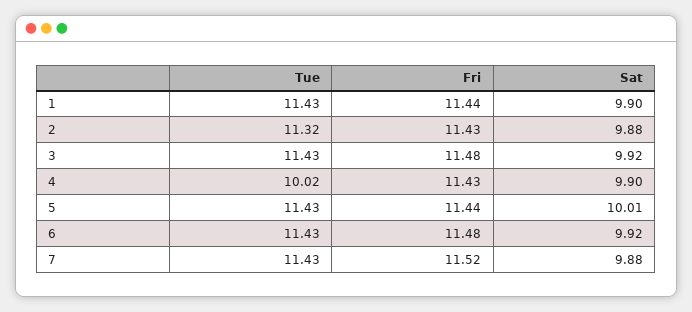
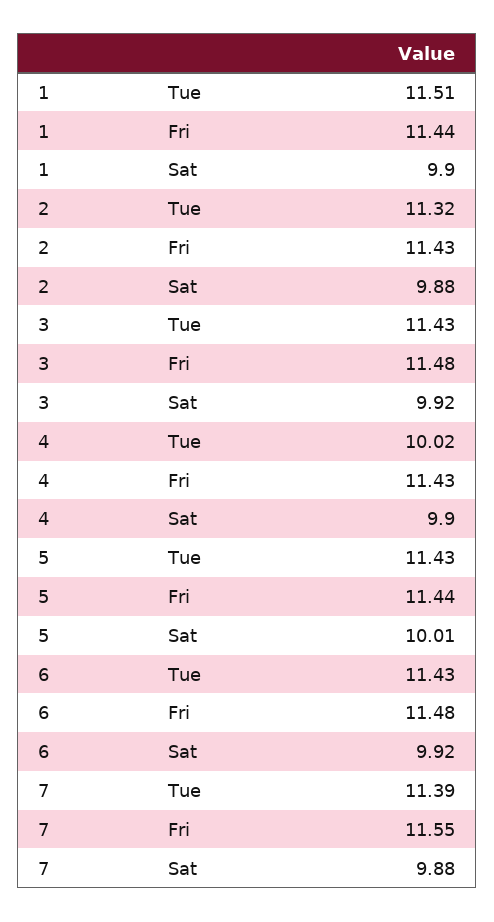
Tue, 1: 11.43 -> 11.51
Tue, 7: 11.43 -> 11.39
Fri, 7: 11.52 -> 11.55

